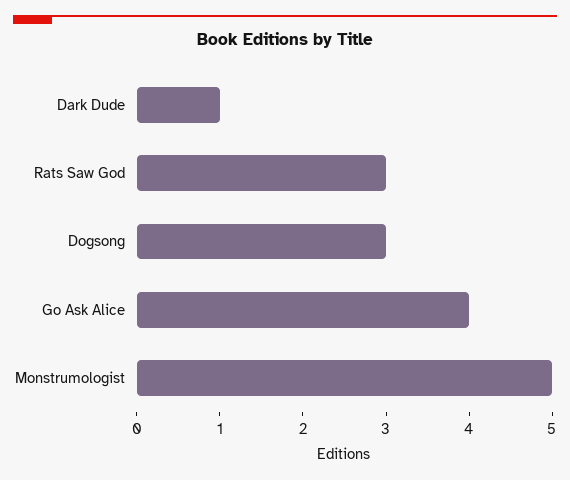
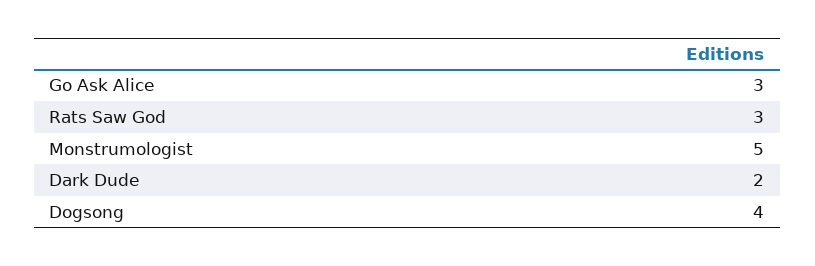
Dark Dude: 1 -> 2
Dogsong: 3 -> 4
Go Ask Alice: 4 -> 3

